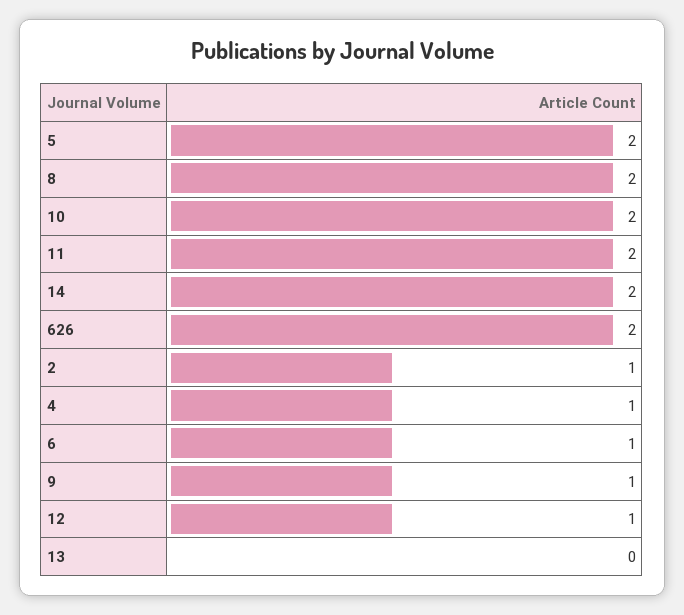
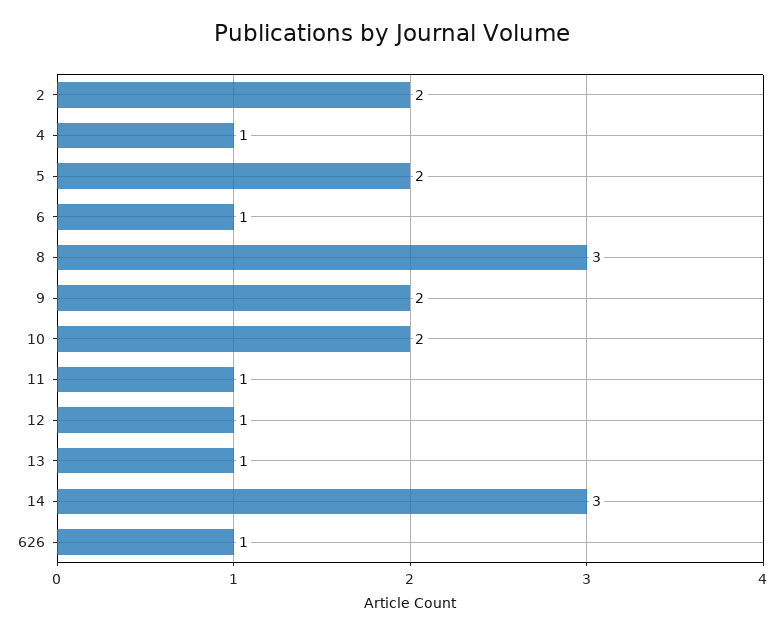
8: 2 -> 3
11: 2 -> 1
14: 2 -> 3
626: 2 -> 1
2: 1 -> 2
9: 1 -> 2
13: 0 -> 1

